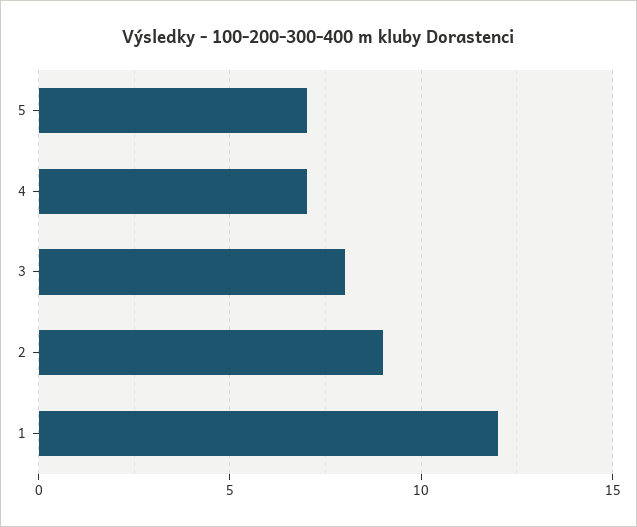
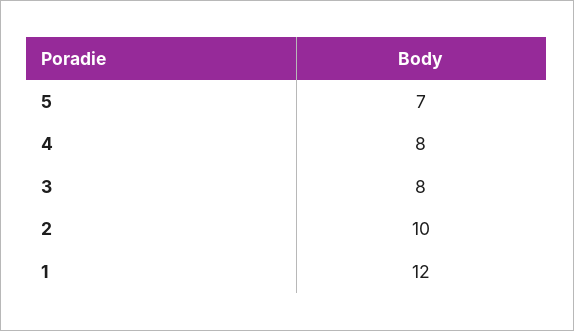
4: 7 -> 8
2: 9 -> 10

